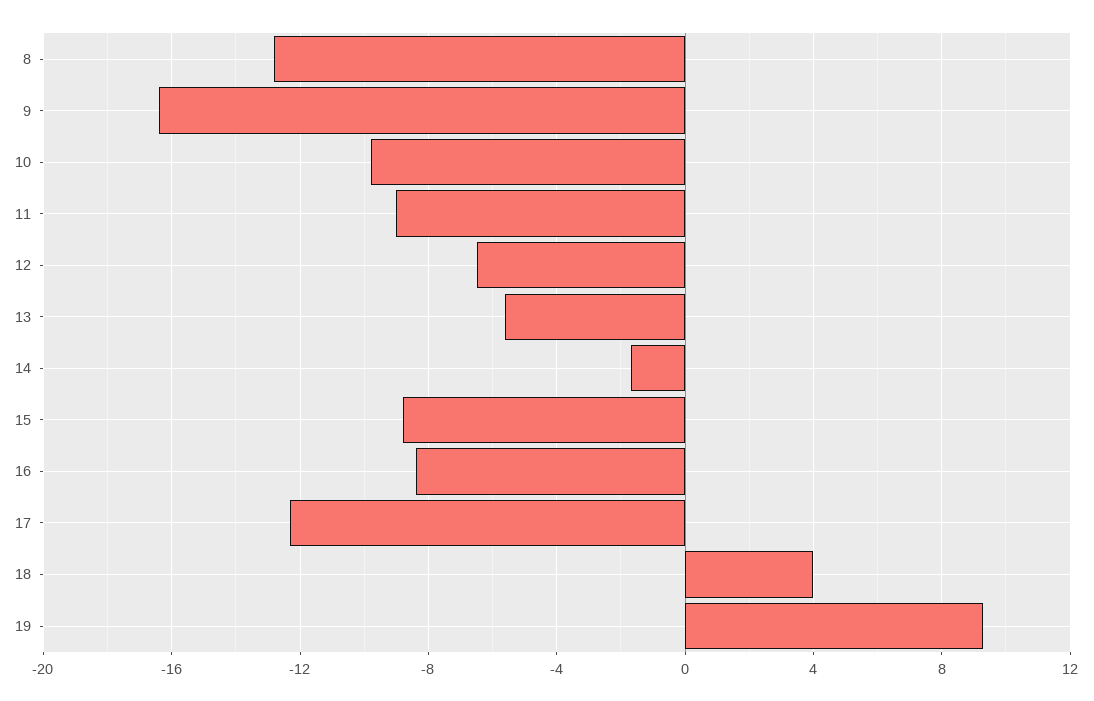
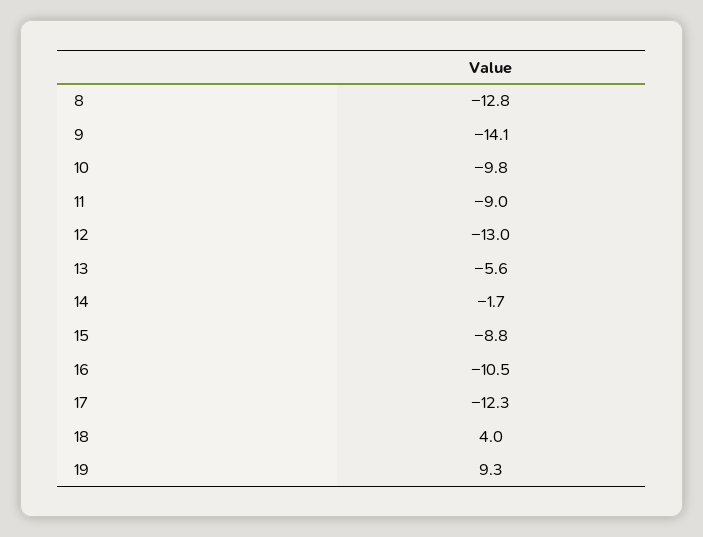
9: -16.5 -> -14.1
12: -6.5 -> -13
16: -8.5 -> -10.5

